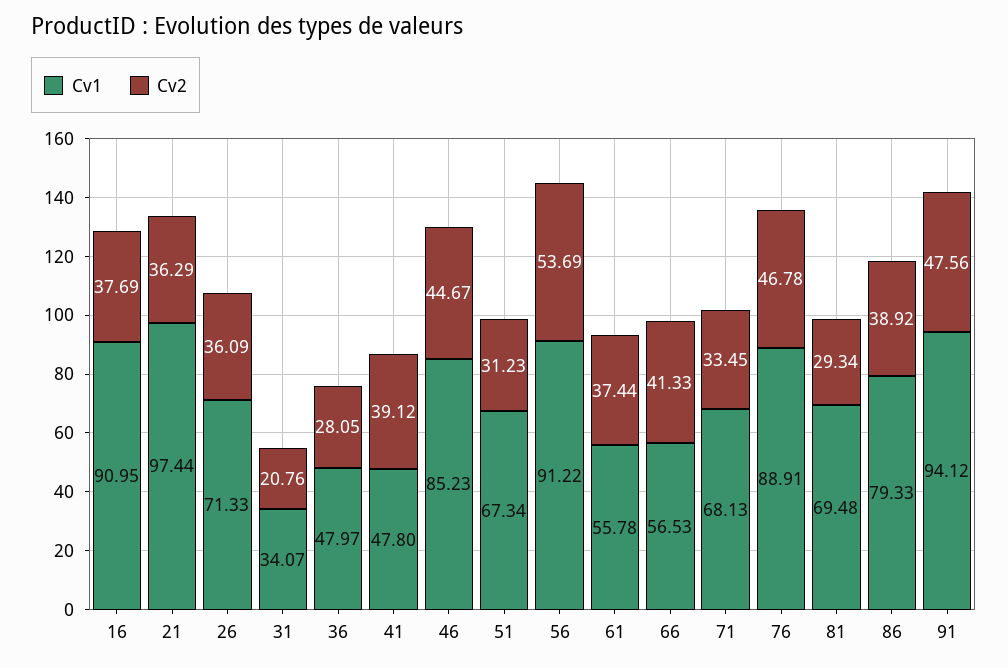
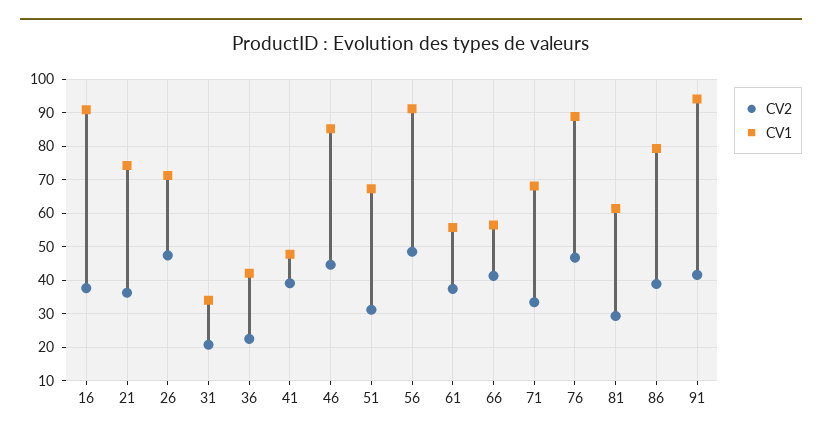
Cv1, 21: 97.44 -> 74
Cv2, 26: 36.09 -> 48
Cv1, 36: 47.97 -> 42
Cv2, 36: 28.05 -> 22
Cv2, 56: 53.69 -> 48
Cv1, 81: 69.48 -> 62
Cv2, 91: 47.56 -> 42

